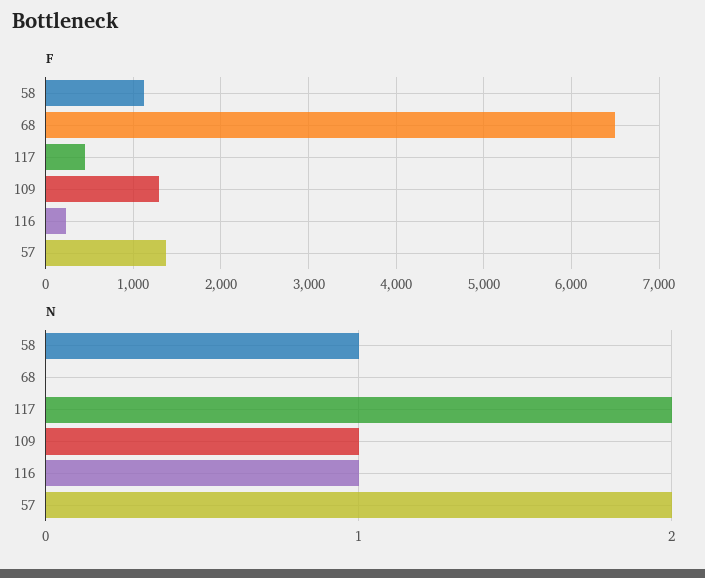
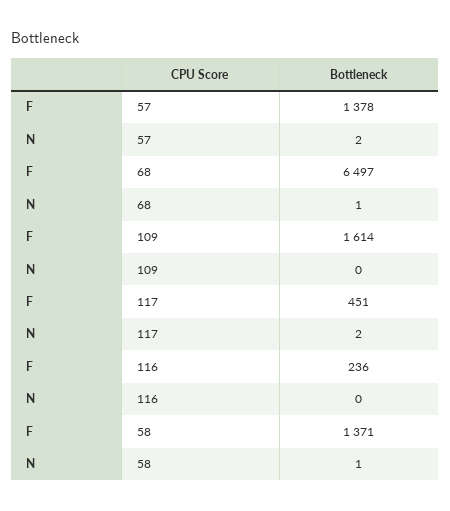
F, 58: 1100 -> 1371
F, 109: 1300 -> 1614
N, 68: 0 -> 1
N, 109: 1 -> 0
N, 116: 1 -> 0

